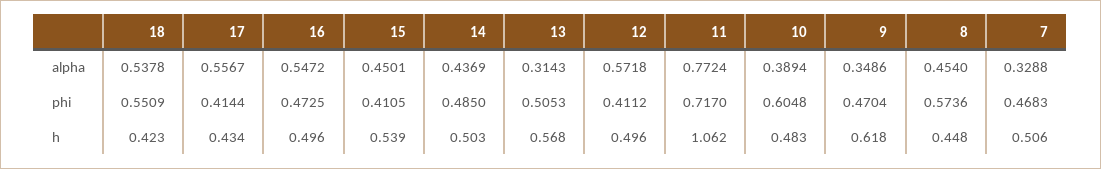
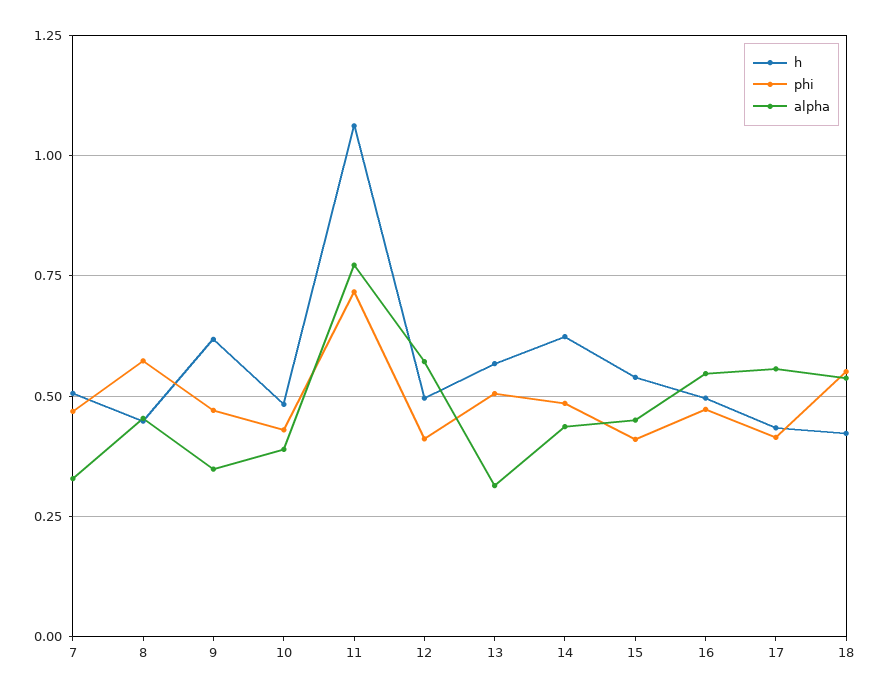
phi, 10: 0.6048 -> 0.425
h, 14: 0.503 -> 0.625

